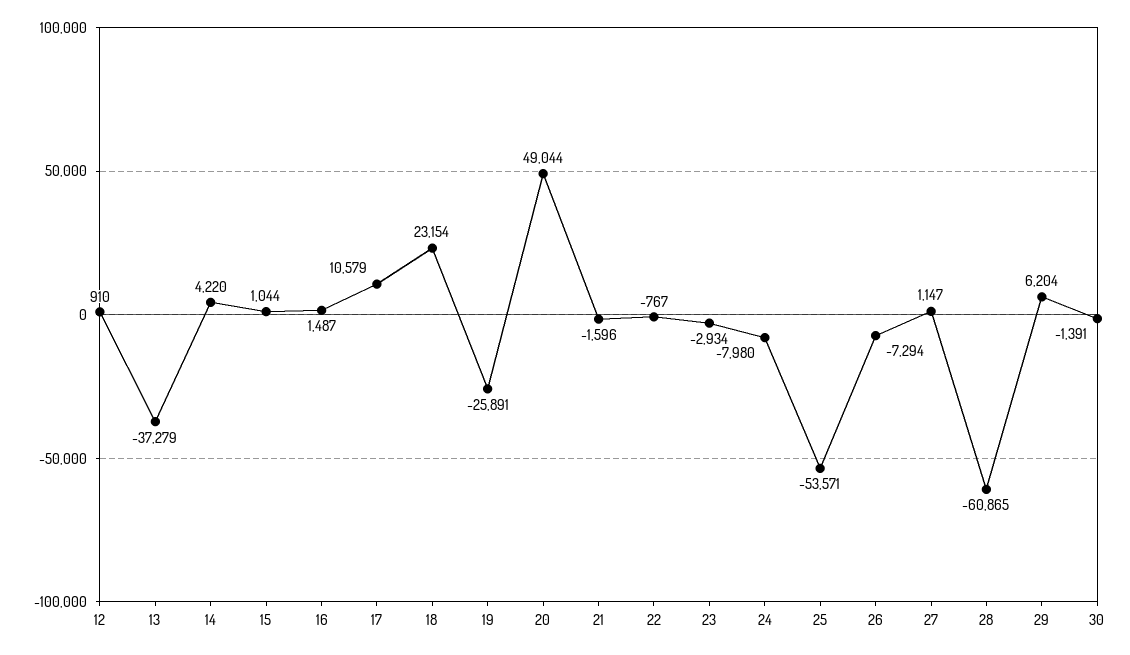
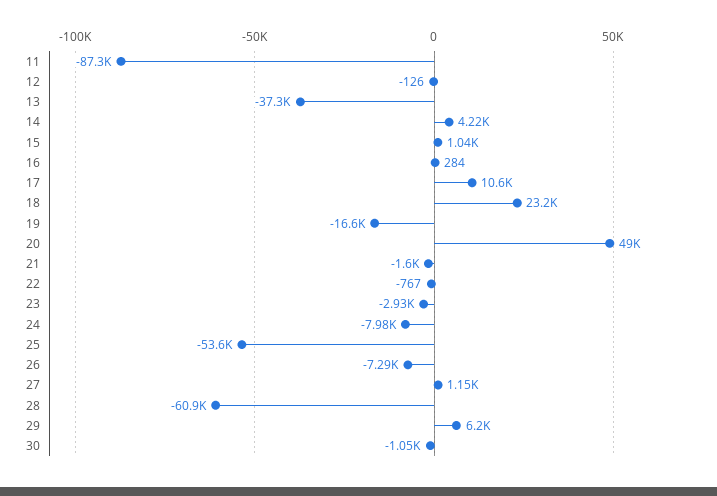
12: 910 -> -126
16: 1487 -> 284
19: -25891 -> -16600
30: -1391 -> -1050
11: none -> -87300

